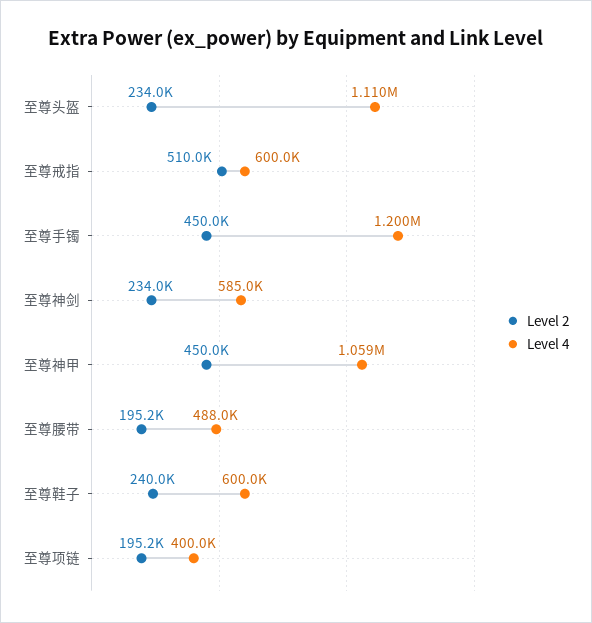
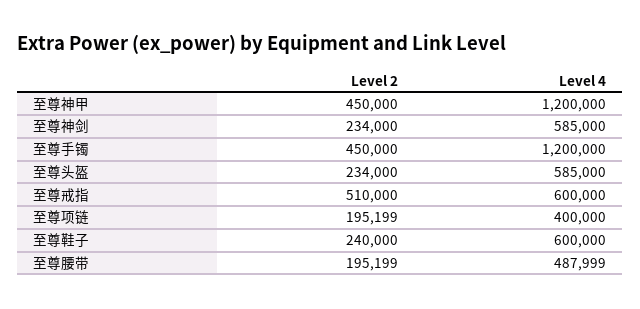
Level 4, 至尊头盔: 1110000 -> 585000
Level 4, 至尊神甲: 1059000 -> 1200000

